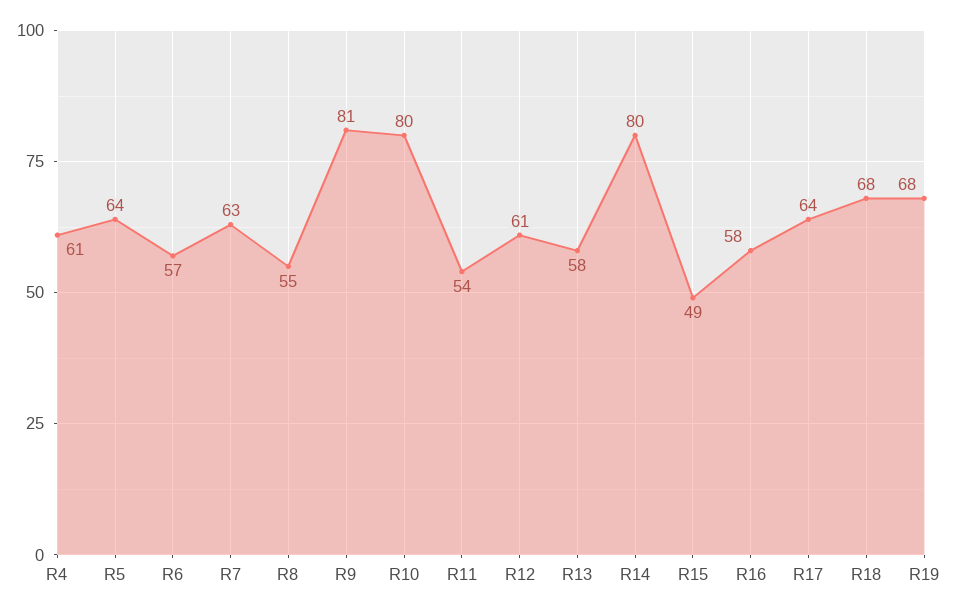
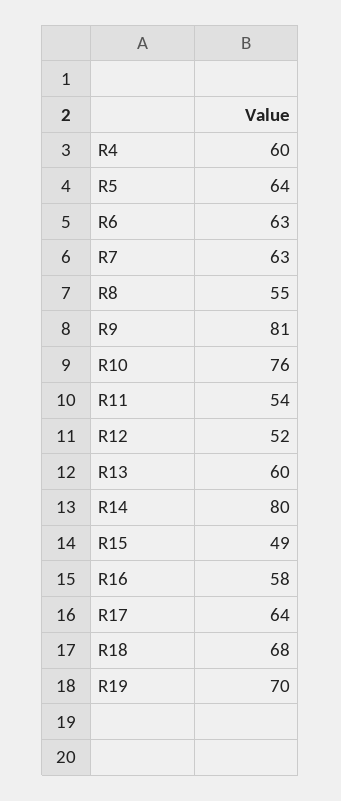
R4: 61 -> 60
R6: 57 -> 63
R10: 80 -> 76
R12: 61 -> 52
R13: 58 -> 60
R19: 68 -> 70

